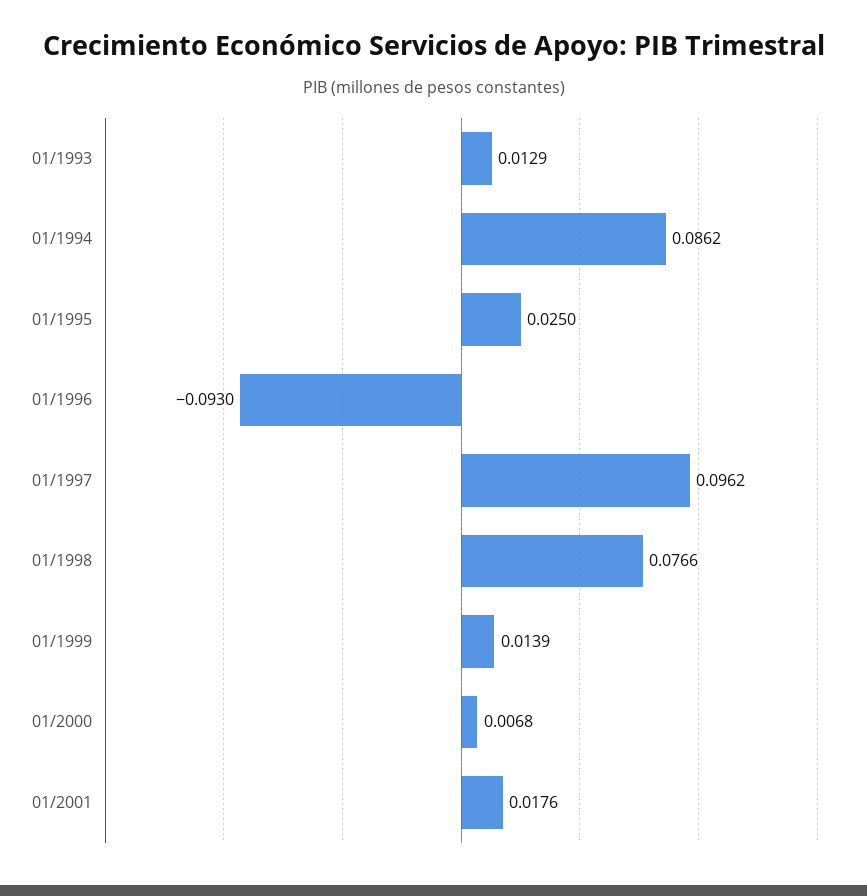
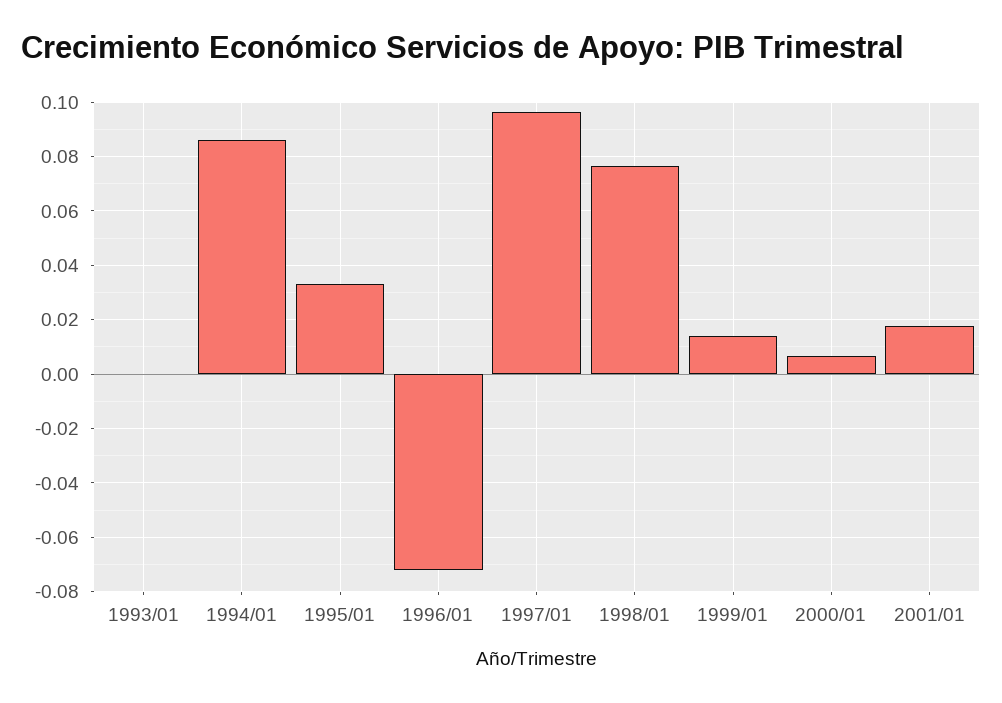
01/1993: 0.0129 -> 0
01/1995: 0.025 -> 0.0325
01/1996: -0.093 -> -0.0725

